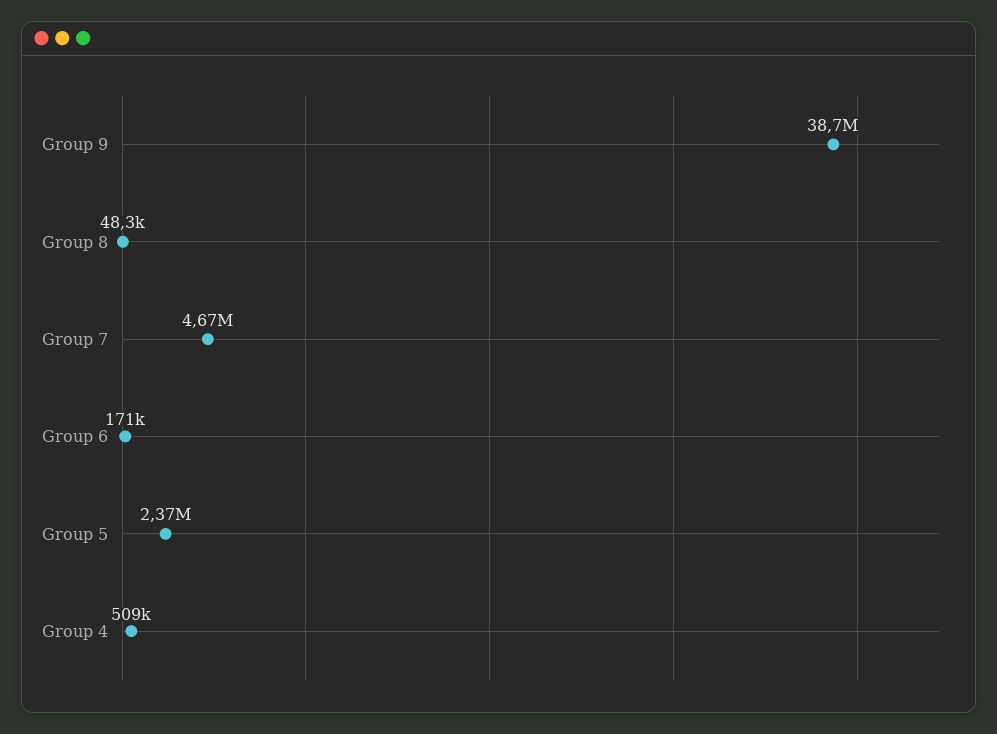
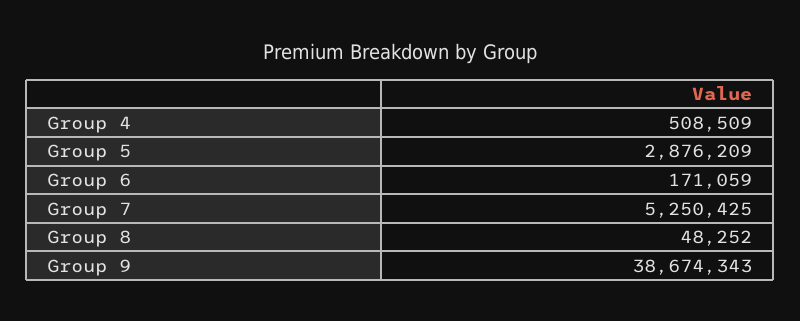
Group 7: 4670000 -> 5250425
Group 5: 2370000 -> 2876209

